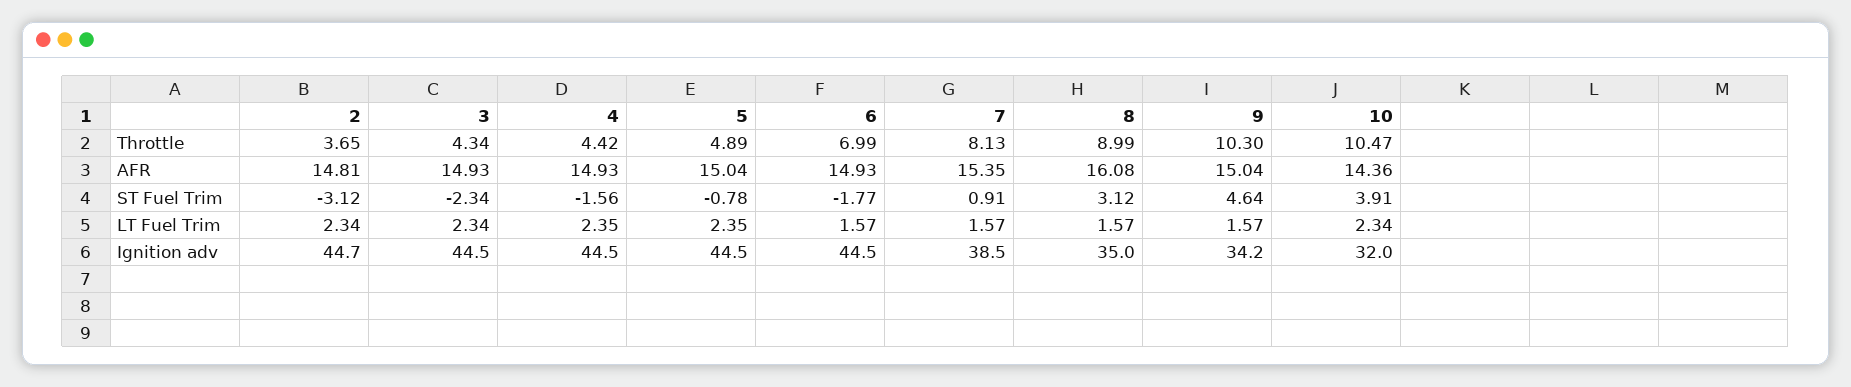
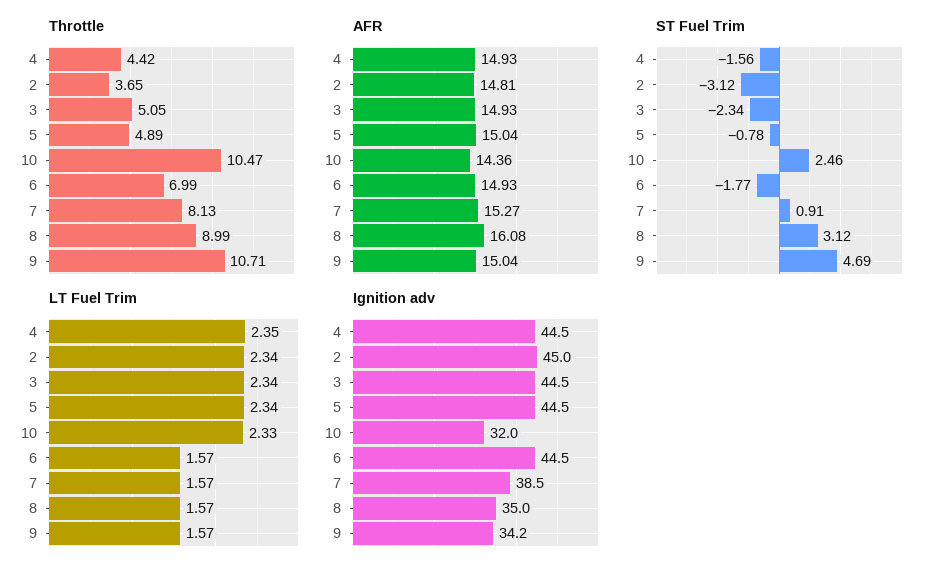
Throttle, 3: 4.34 -> 5.05
Throttle, 9: 10.3 -> 10.71
AFR, 7: 15.35 -> 15.27
ST Fuel Trim, 9: 4.64 -> 4.69
ST Fuel Trim, 10: 3.91 -> 2.46
LT Fuel Trim, 5: 2.35 -> 2.34
LT Fuel Trim, 10: 2.34 -> 2.33
Ignition adv, 2: 44.7 -> 45

